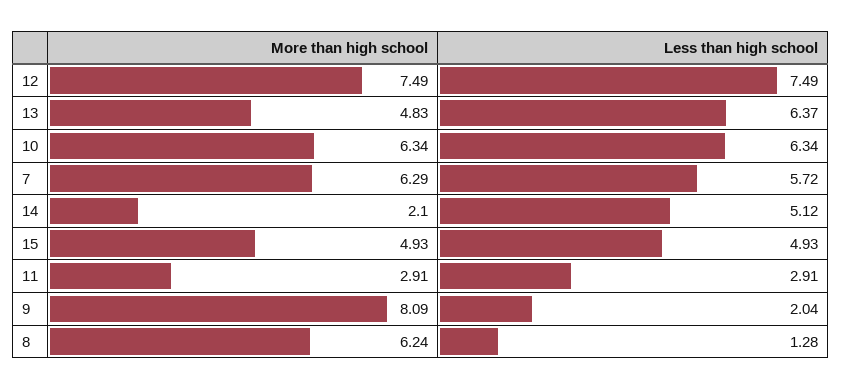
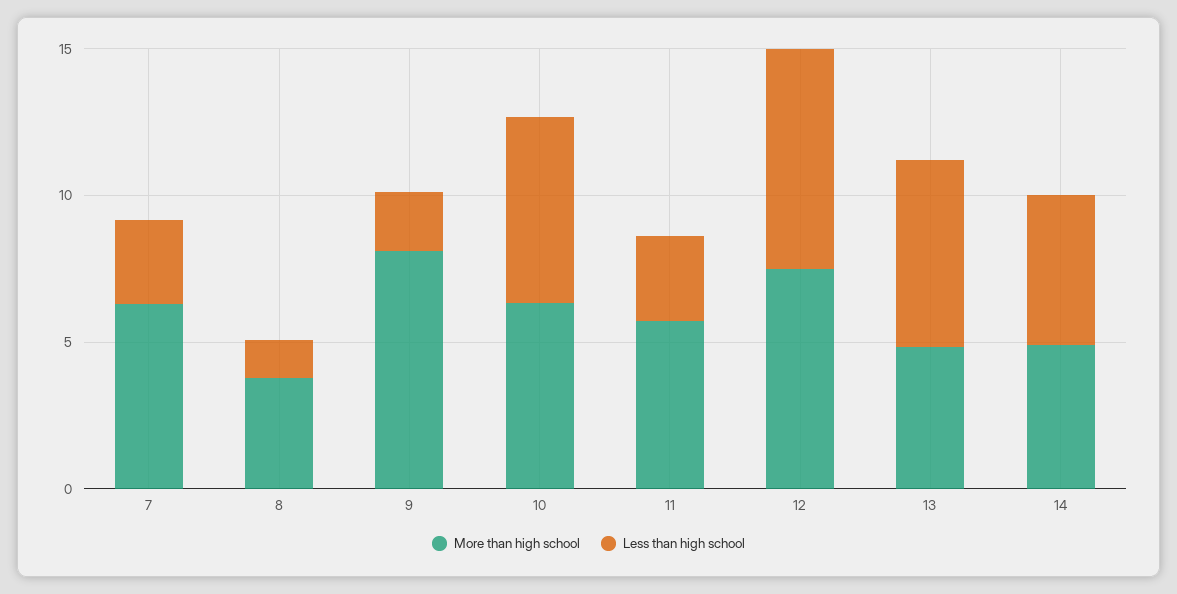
Less than high school, 7: 5.72 -> 3
More than high school, 14: 2.1 -> 5
More than high school, 15: 4.93 -> none
Less than high school, 15: 4.93 -> none
More than high school, 11: 2.91 -> 6
More than high school, 8: 6.24 -> 4

